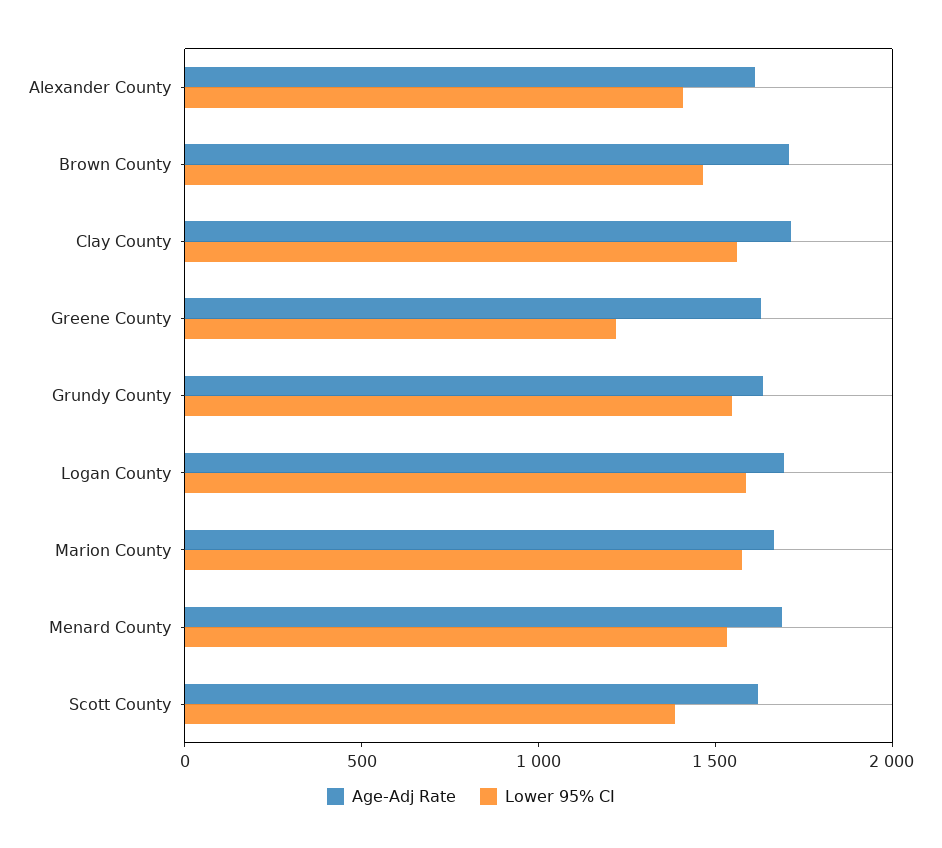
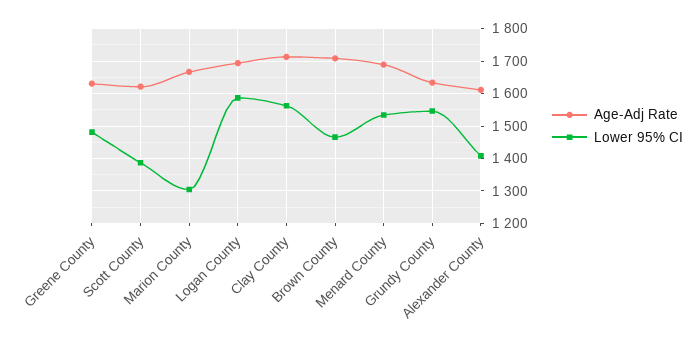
Lower 95% CI, Greene County: 1200 -> 1480
Lower 95% CI, Marion County: 1600 -> 1300

